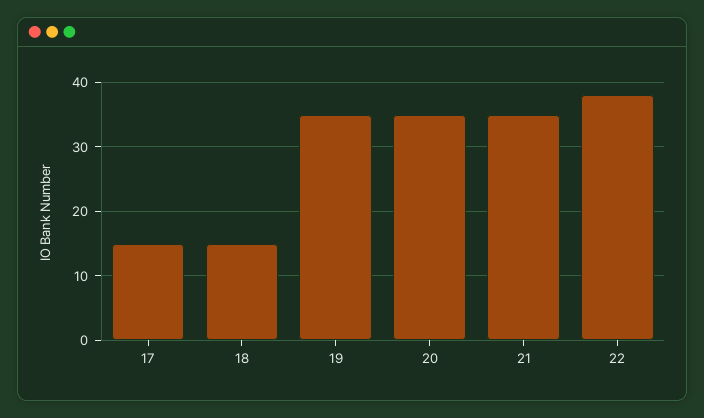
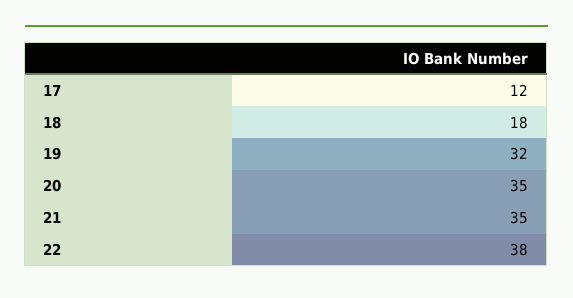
17: 15 -> 12
18: 15 -> 18
19: 35 -> 32

